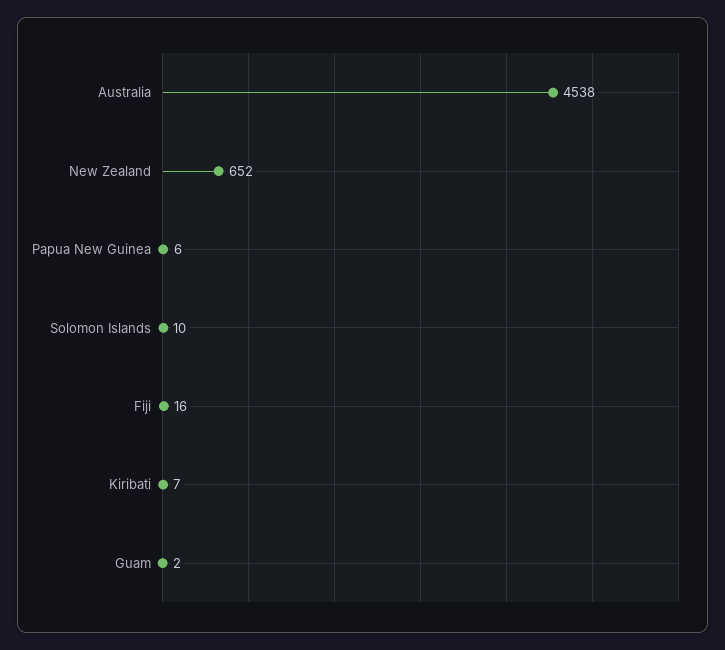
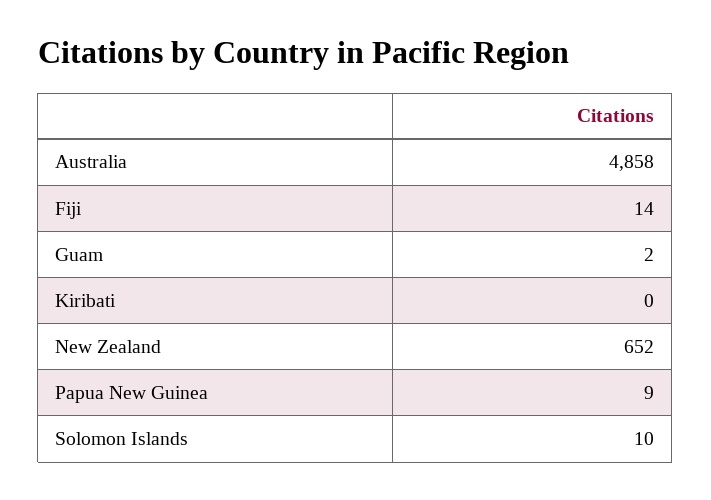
Australia: 4538 -> 4858
Papua New Guinea: 6 -> 9
Fiji: 16 -> 14
Kiribati: 7 -> 0

